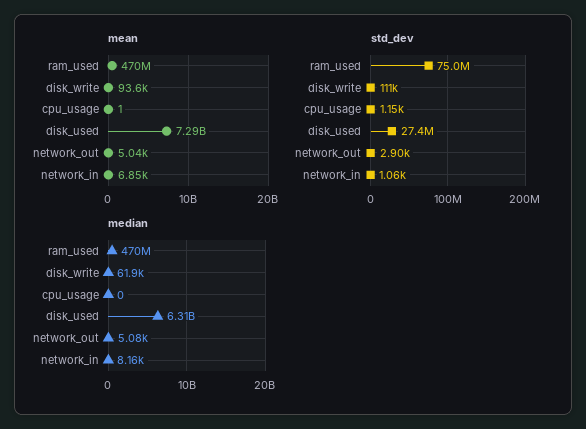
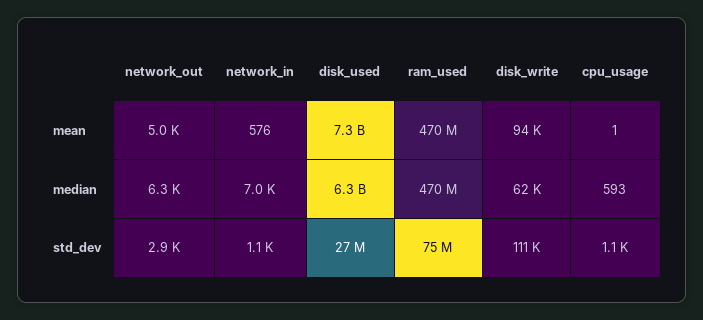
mean, network_in: 6850 -> 576
median, cpu_usage: 0 -> 593
median, network_out: 5080 -> 6300
median, network_in: 8160 -> 7000

